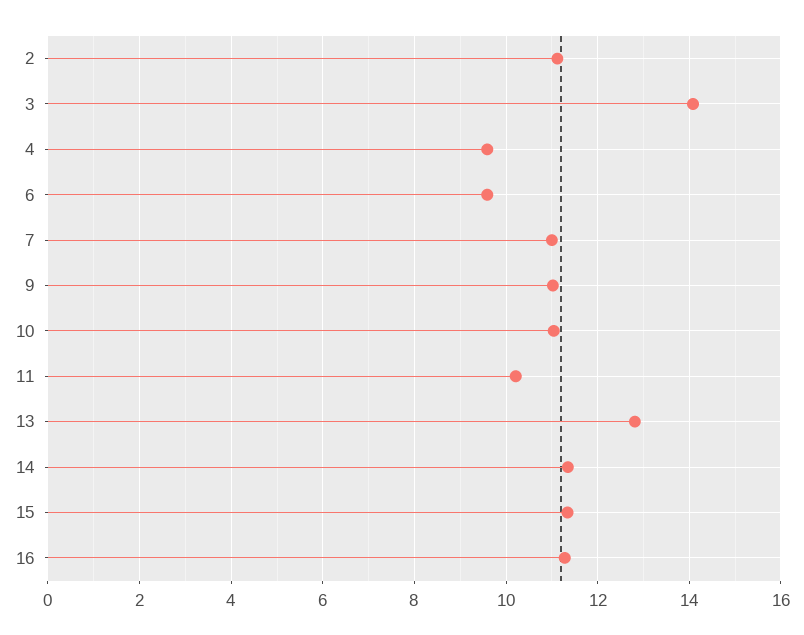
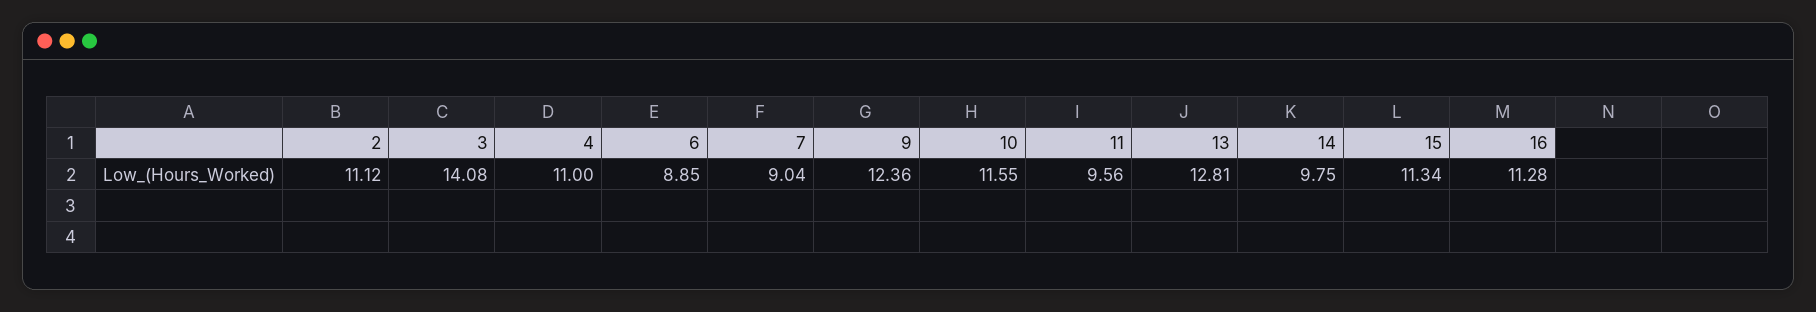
4: 9.6 -> 11
6: 9.6 -> 8.85
7: 11 -> 9.04
9: 11 -> 12.36
10: 11 -> 11.55
11: 10.2 -> 9.56
14: 11.4 -> 9.75

